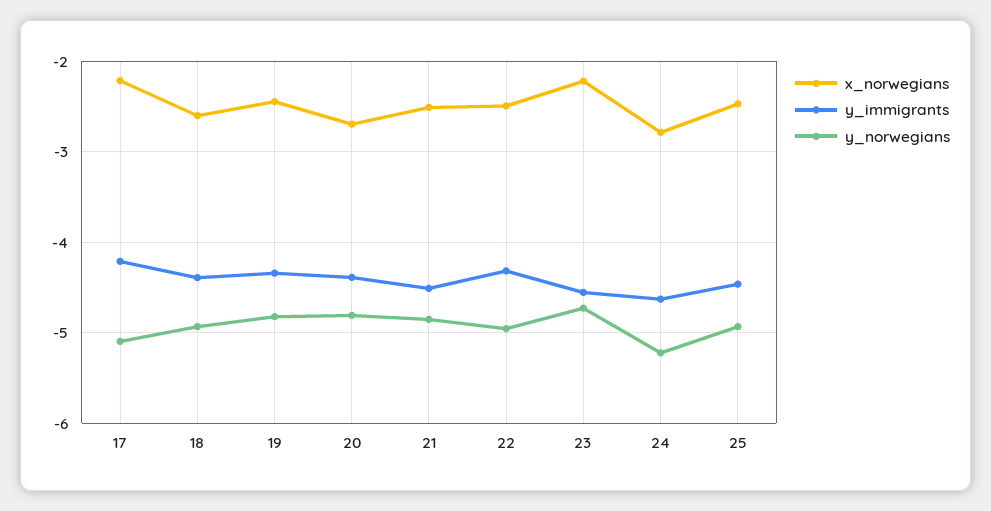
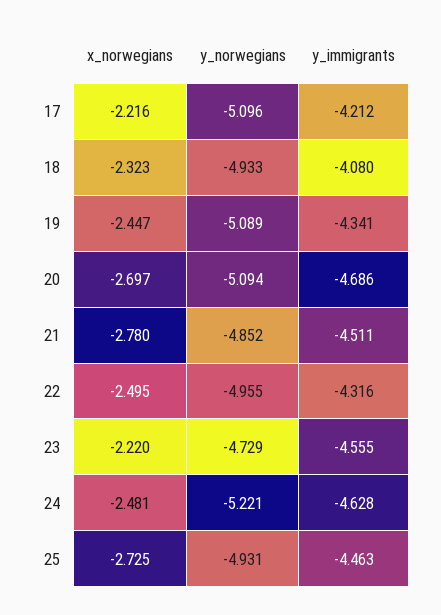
x_norwegians, 18: -2.6 -> -2.323
y_immigrants, 18: -4.4 -> -4.08
y_norwegians, 19: -4.8 -> -5.089
y_immigrants, 20: -4.4 -> -4.686
y_norwegians, 20: -4.8 -> -5.094
x_norwegians, 21: -2.5 -> -2.78
x_norwegians, 24: -2.8 -> -2.481
x_norwegians, 25: -2.5 -> -2.725

